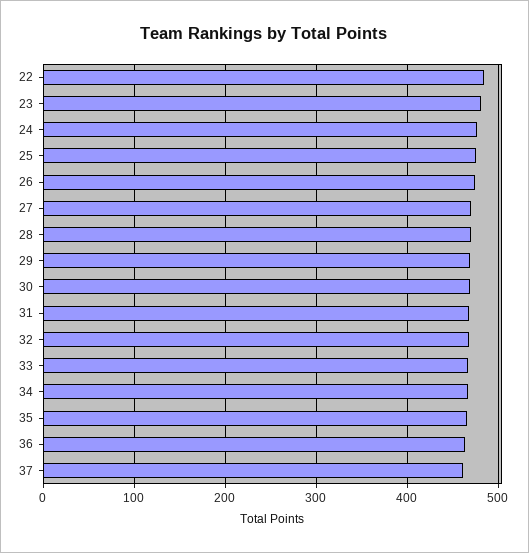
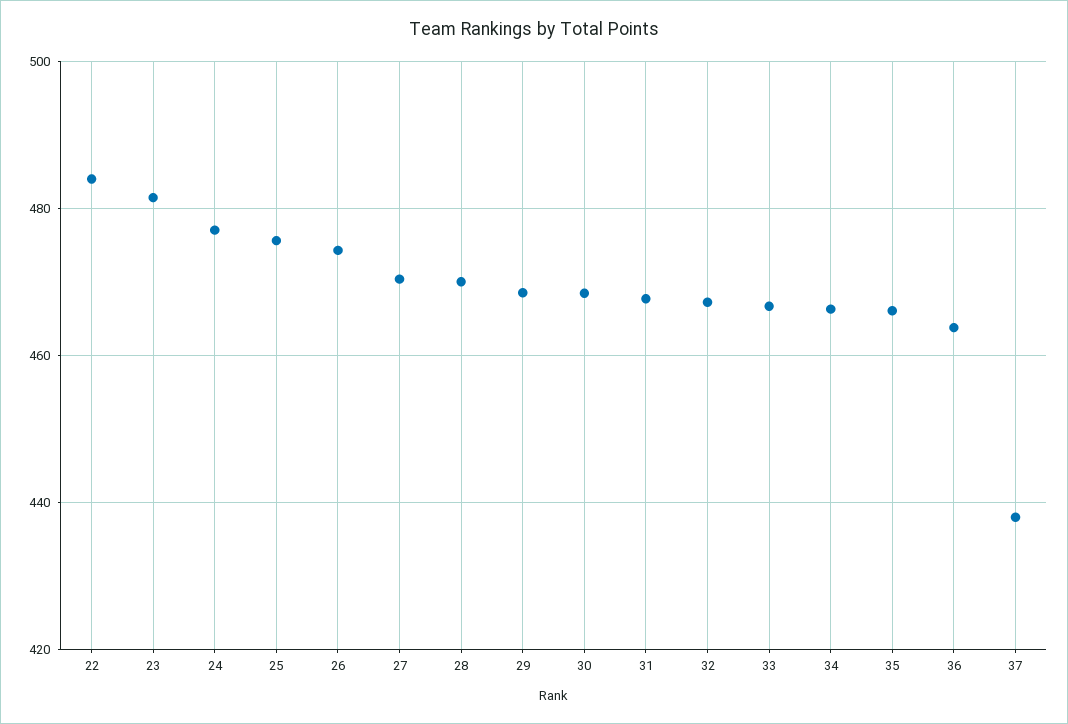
37: 460 -> 438

